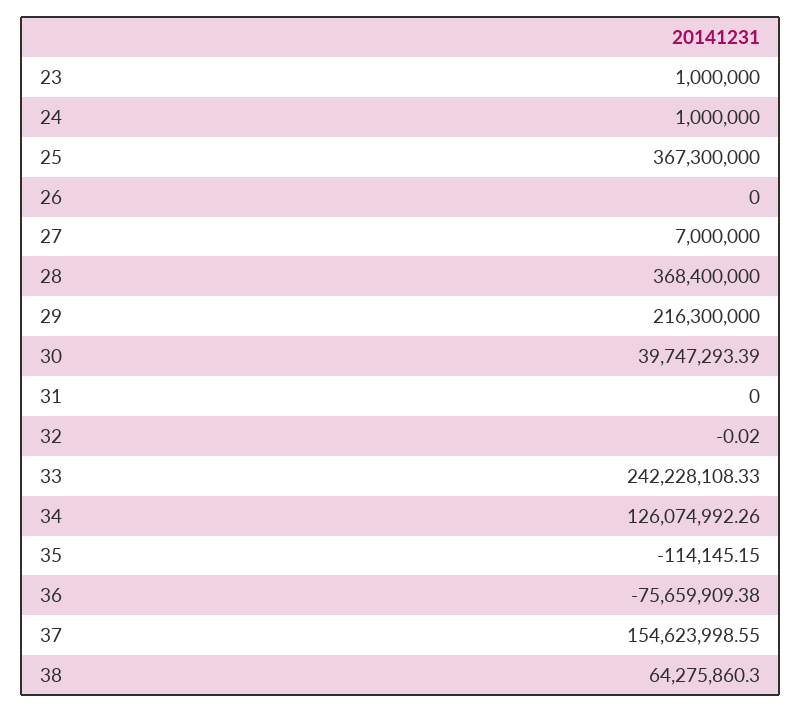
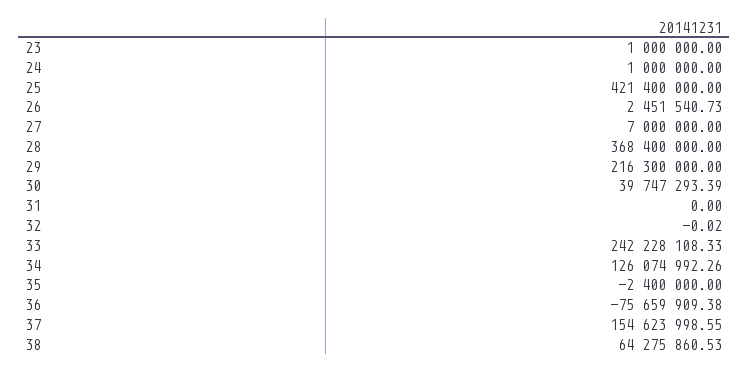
25: 367300000 -> 421400000
26: 0 -> 2451540.73
35: -114145.15 -> -2400000
38: 64275860.3 -> 64275860.53

